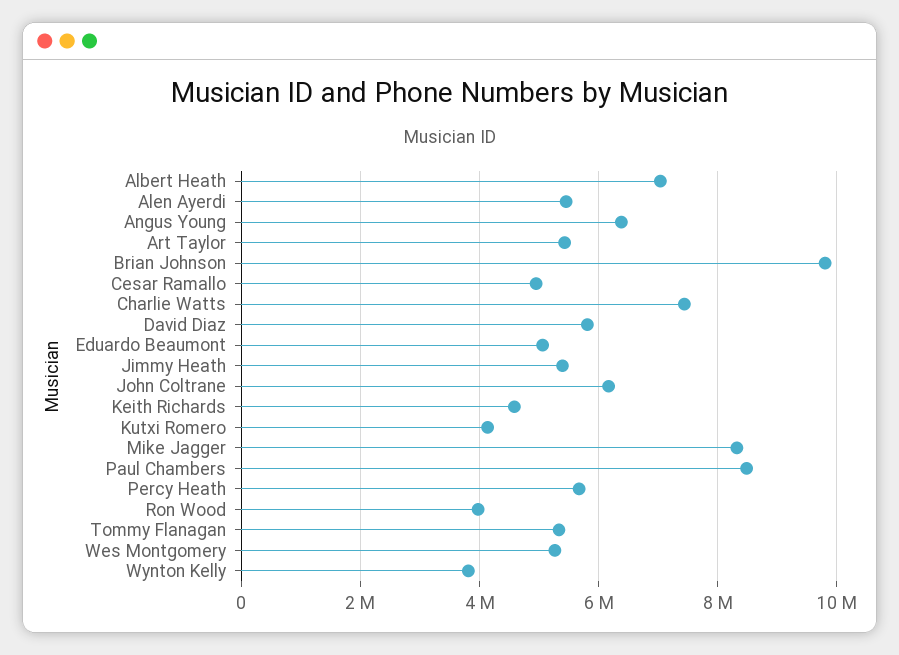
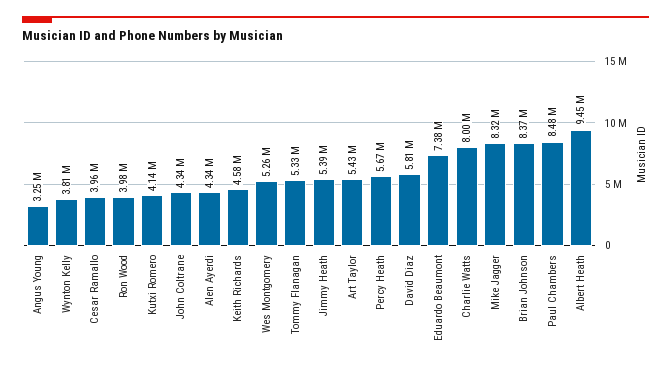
Albert Heath: 7000000 -> 9450000
Alen Ayerdi: 5400000 -> 4340000
Angus Young: 6400000 -> 3250000
Brian Johnson: 9800000 -> 8370000
Cesar Ramallo: 5000000 -> 3960000
Charlie Watts: 7400000 -> 8000000
Eduardo Beaumont: 5000000 -> 7380000
John Coltrane: 6200000 -> 4340000

